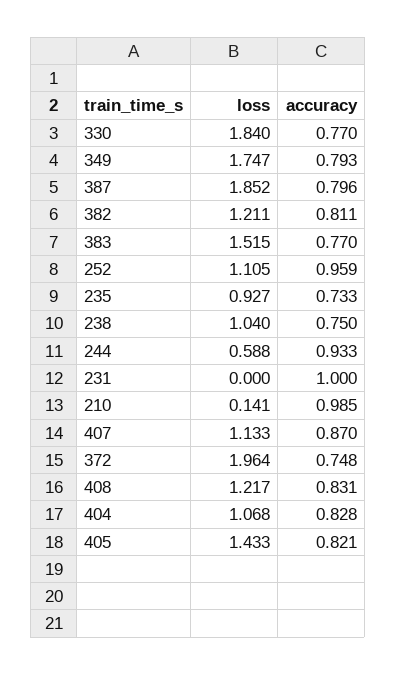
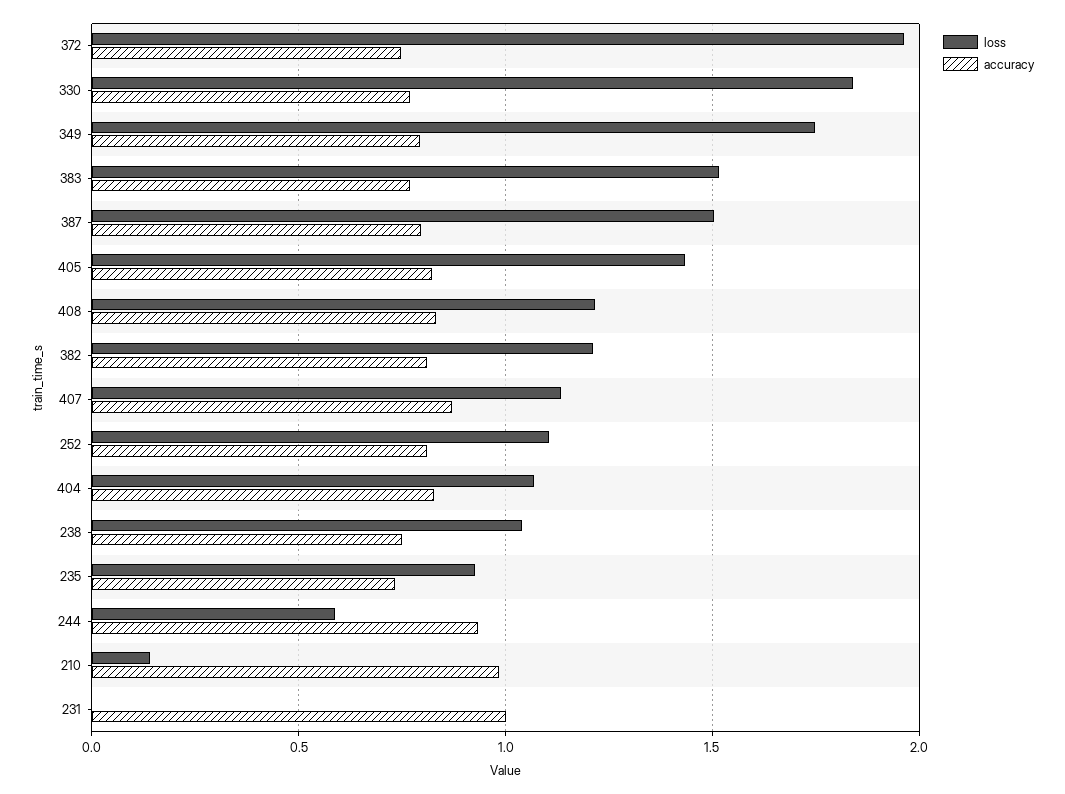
loss, 387: 1.852 -> 1.5
accuracy, 252: 0.959 -> 0.8

